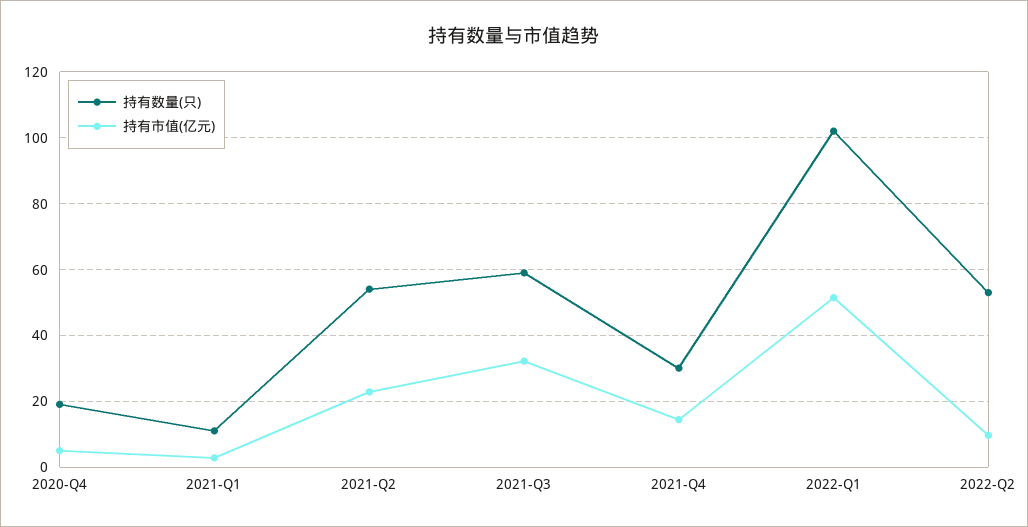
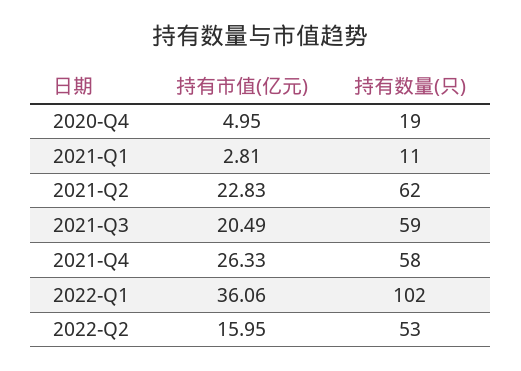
持有数量(只), 2021-Q2: 54 -> 62
持有市值(亿元), 2021-Q3: 32 -> 20.49
持有数量(只), 2021-Q4: 30 -> 58
持有市值(亿元), 2021-Q4: 14 -> 26.33
持有市值(亿元), 2022-Q1: 52 -> 36.06
持有市值(亿元), 2022-Q2: 10 -> 15.95

